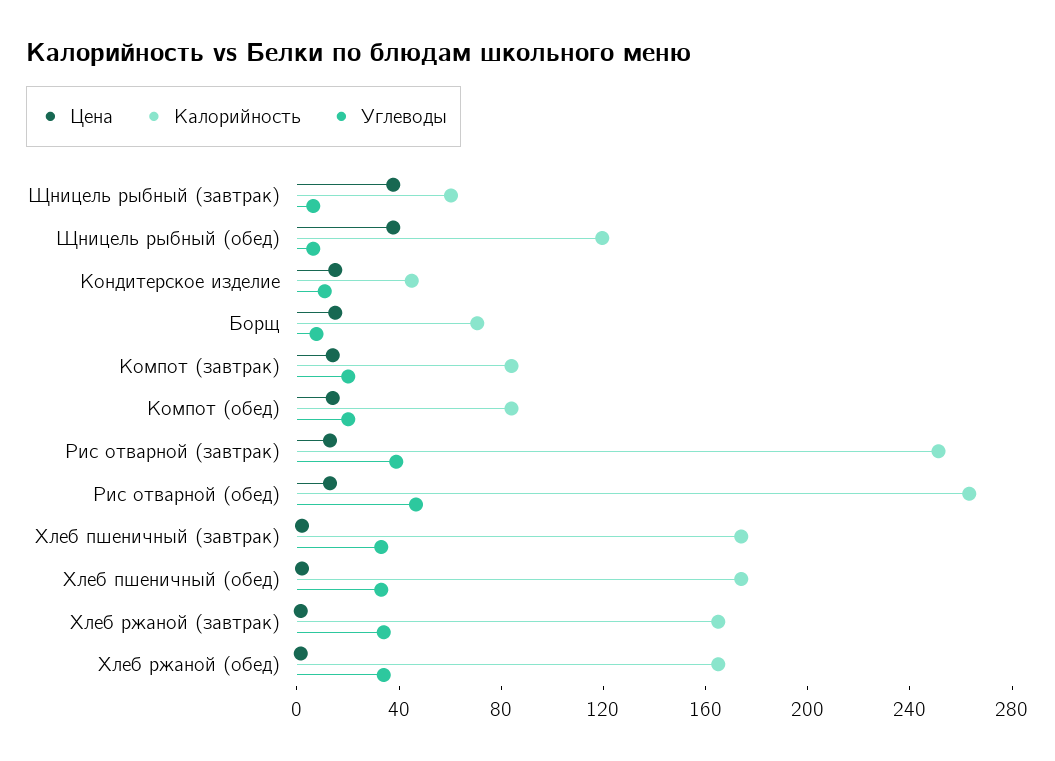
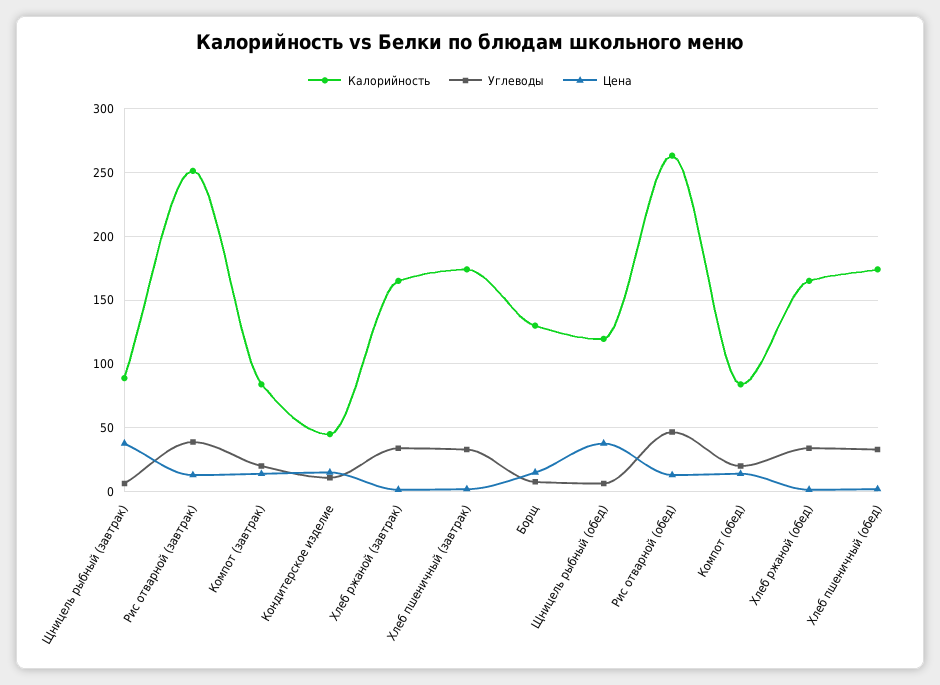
Калорийность, Щницель рыбный (завтрак): 60 -> 90
Калорийность, Борщ: 70 -> 130

